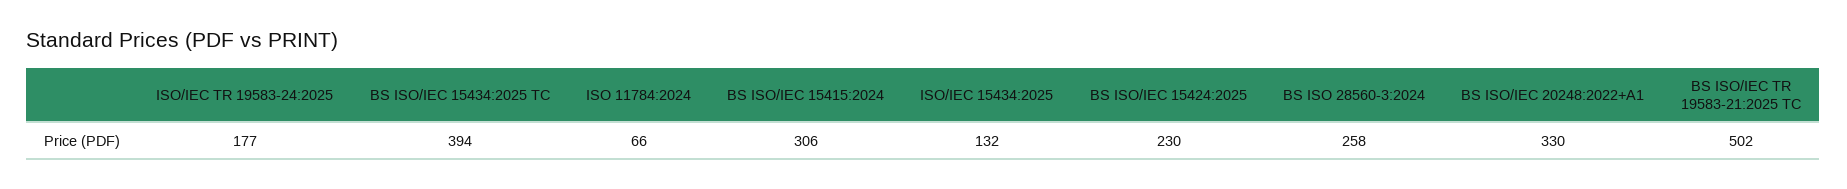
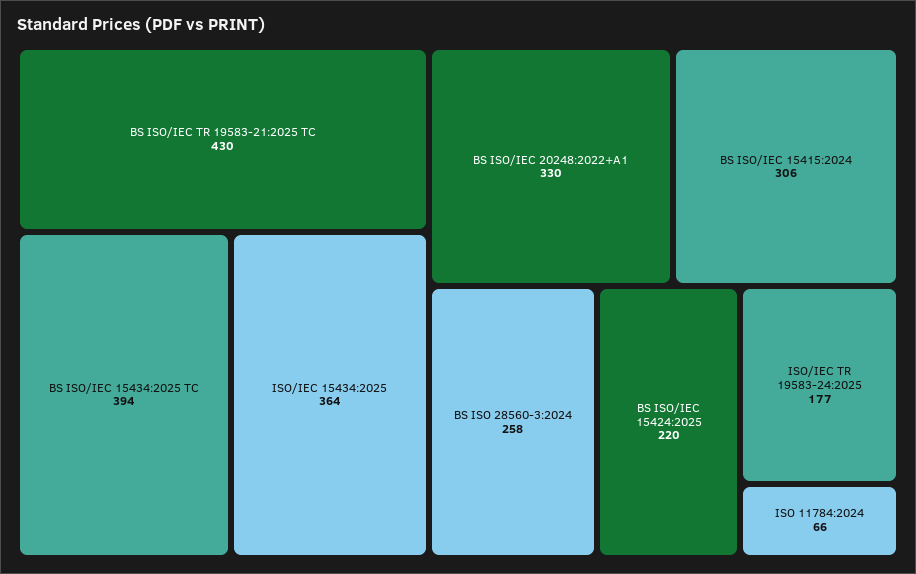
ISO/IEC 15434:2025: 132 -> 364
BS ISO/IEC 15424:2025: 230 -> 220
BS ISO/IEC TR 19583-21:2025 TC: 502 -> 430

